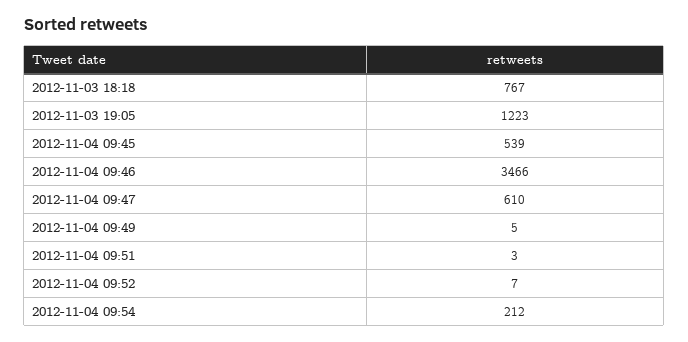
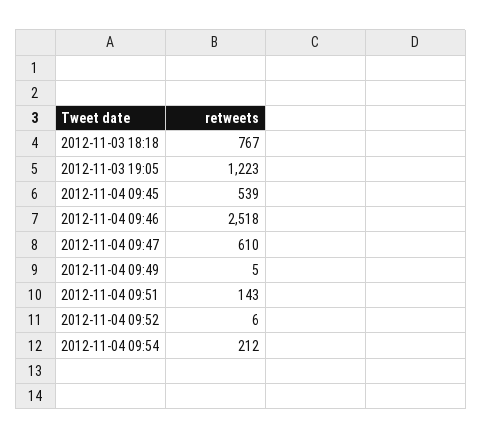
2012-11-04 09:46: 3466 -> 2518
2012-11-04 09:51: 3 -> 143
2012-11-04 09:52: 7 -> 6

